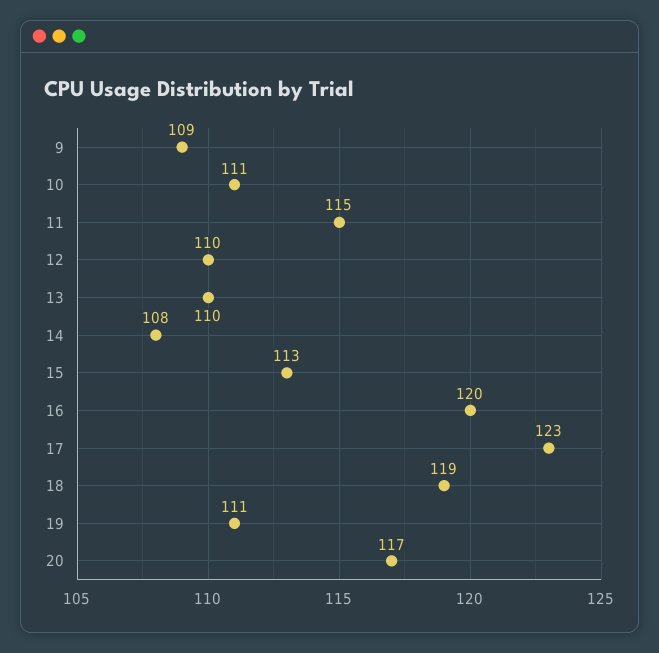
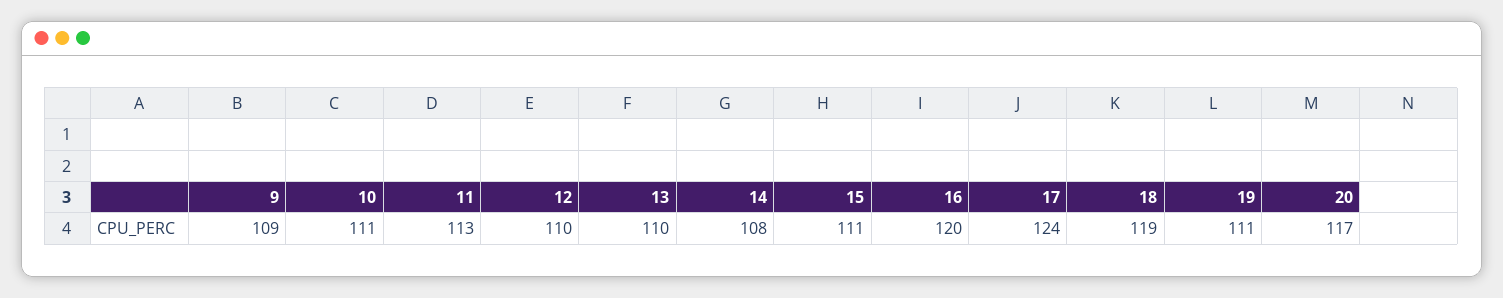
11: 115 -> 113
15: 113 -> 111
17: 123 -> 124

